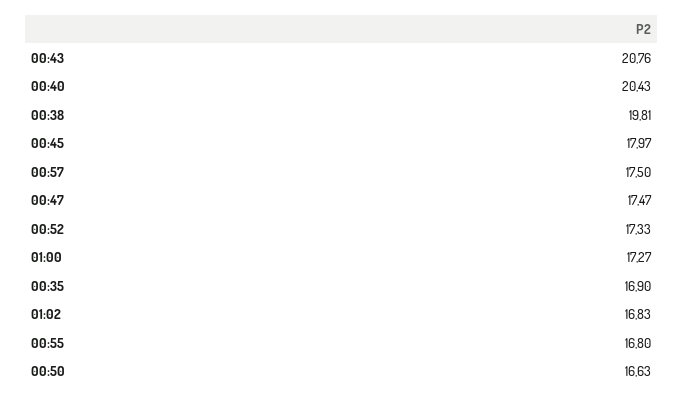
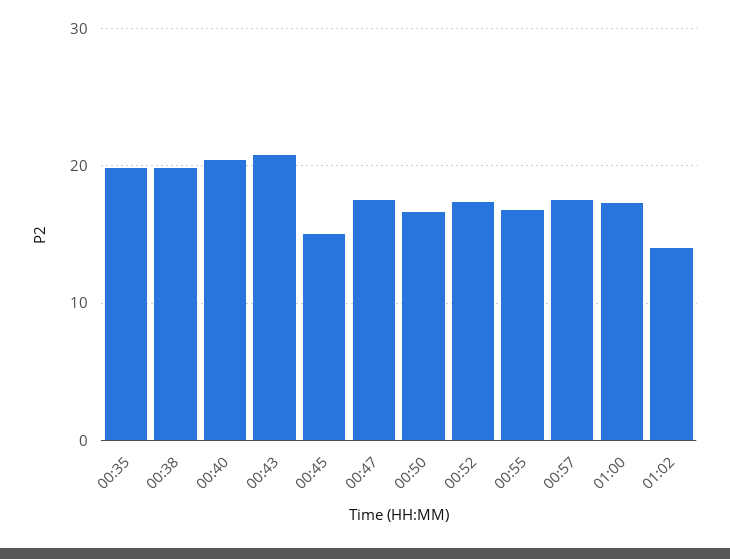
00:45: 17.97 -> 15
00:35: 16.9 -> 20
01:02: 16.83 -> 14

